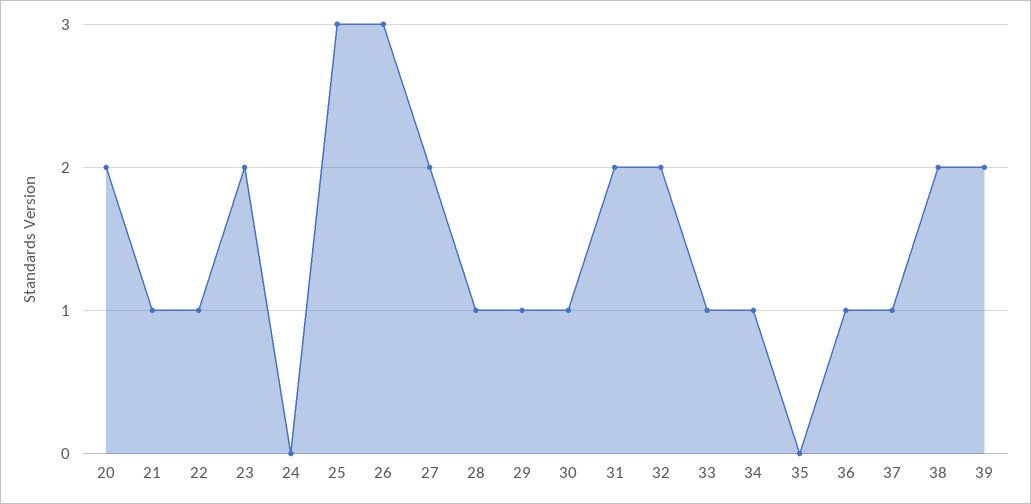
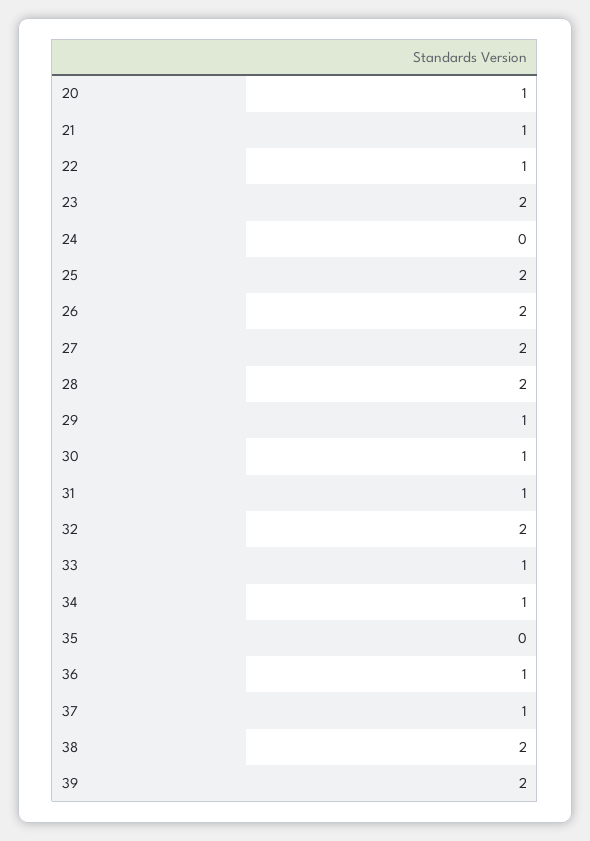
20: 2 -> 1
25: 3 -> 2
26: 3 -> 2
28: 1 -> 2
31: 2 -> 1

